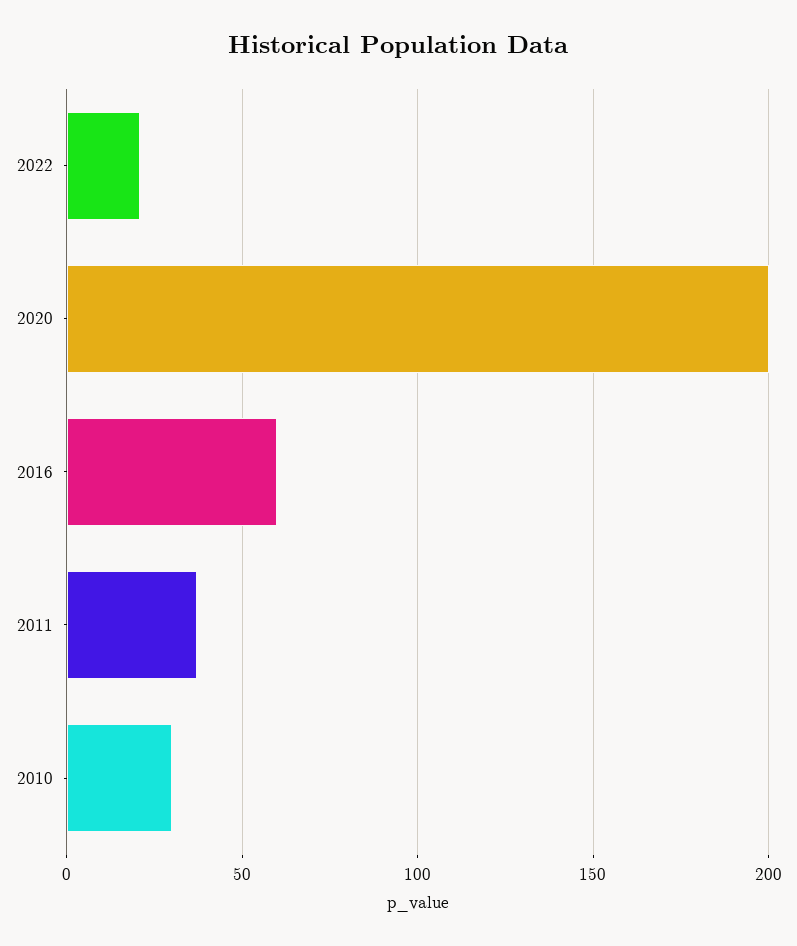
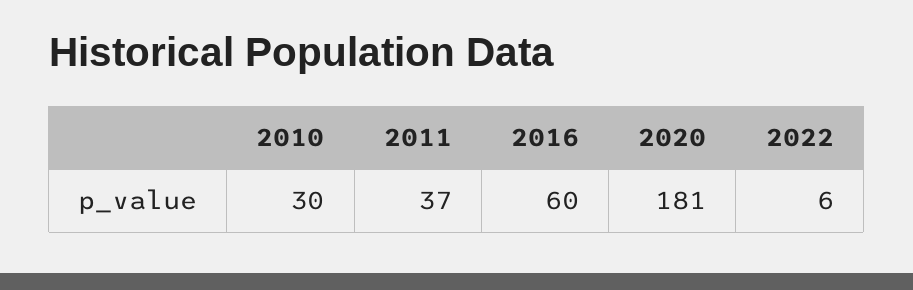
2022: 20 -> 6
2020: 200 -> 181

